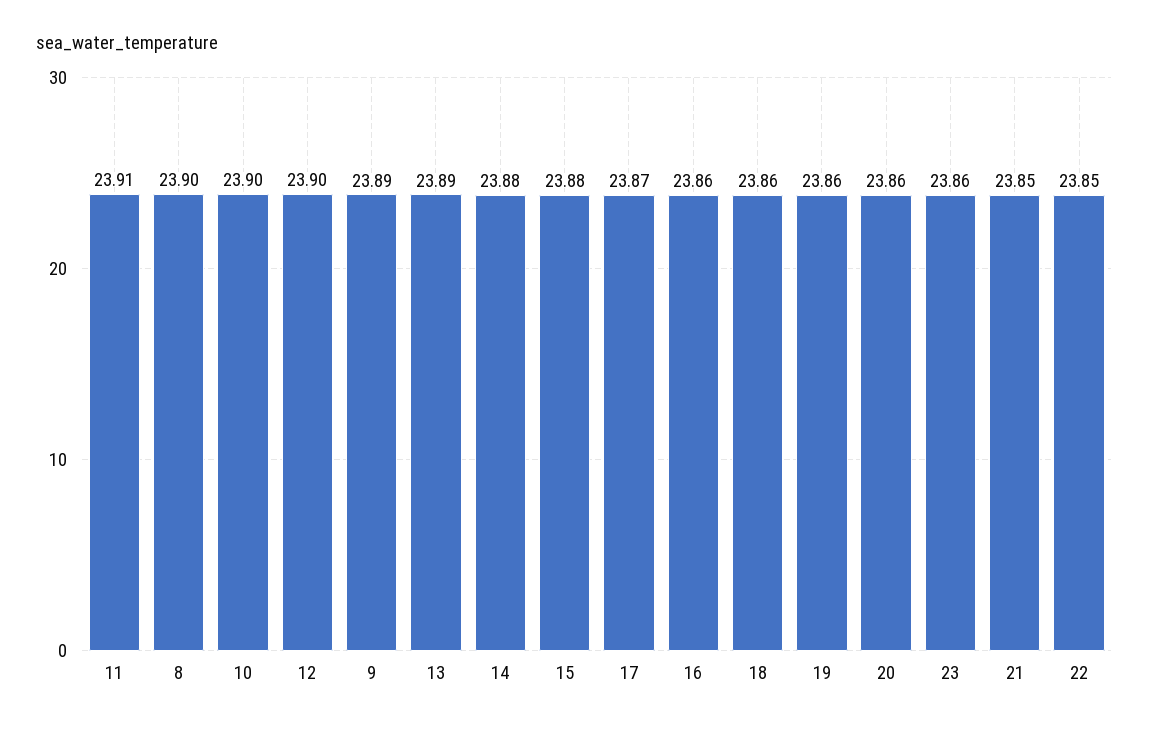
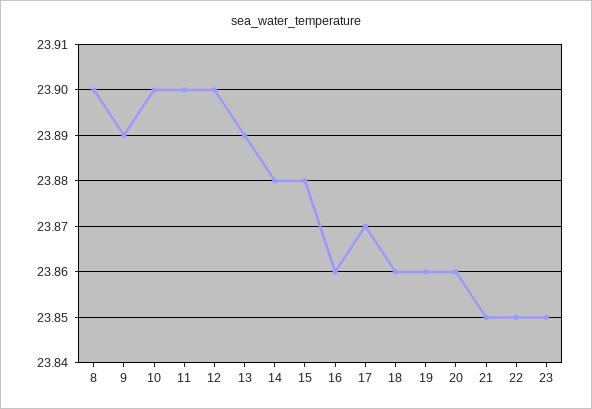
11: 23.91 -> 23.9
23: 23.86 -> 23.85

